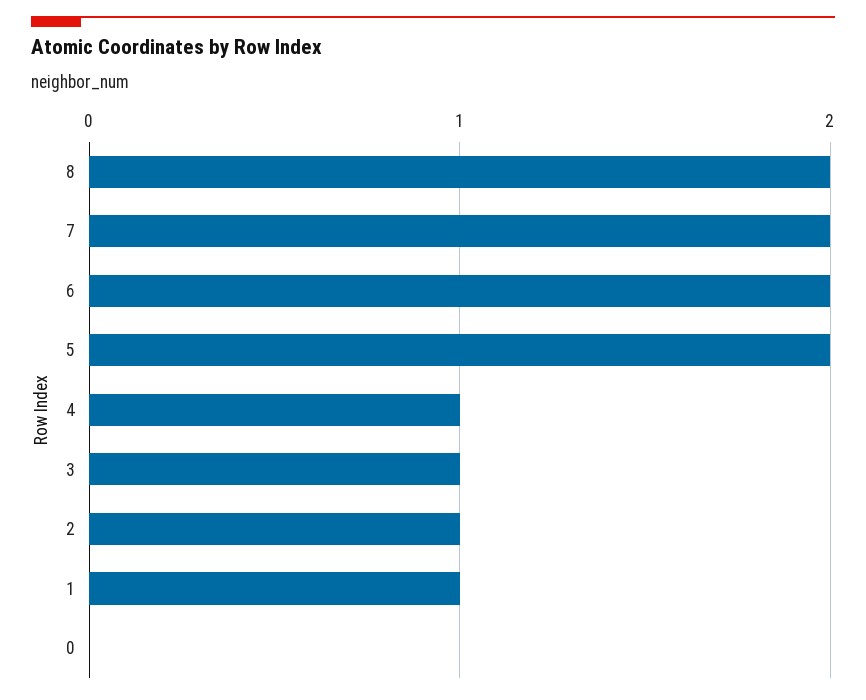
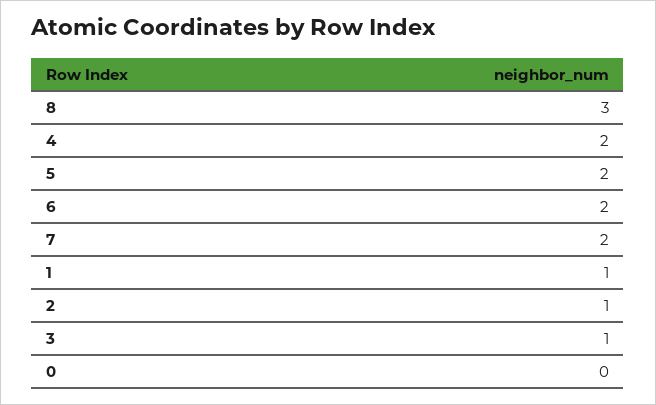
8: 2 -> 3
4: 1 -> 2

